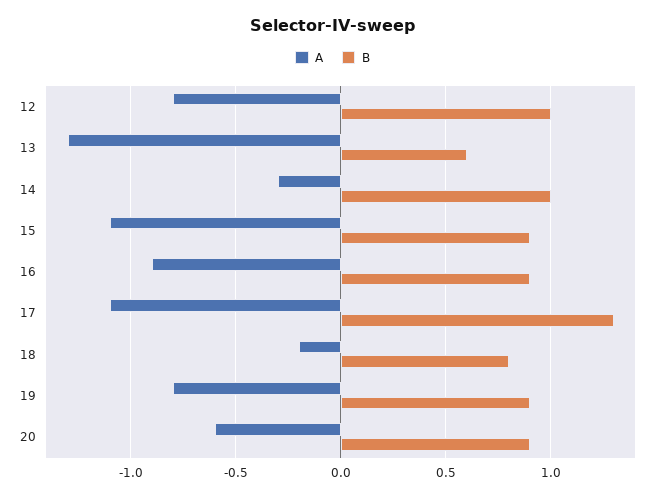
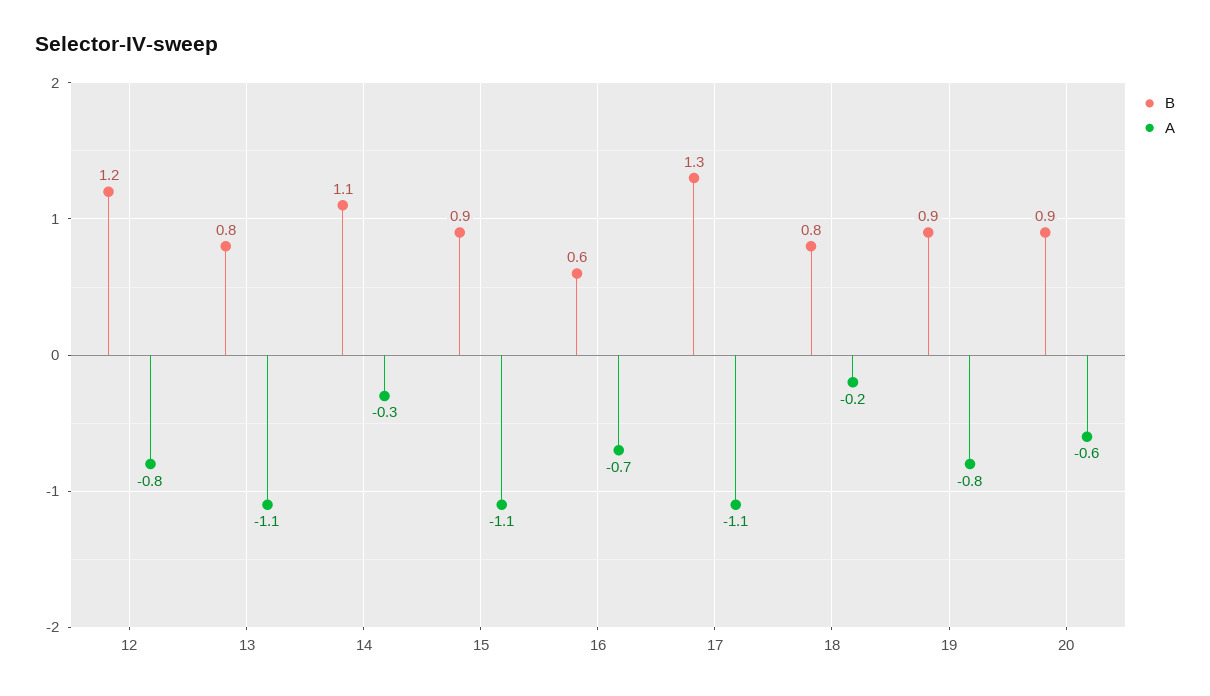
B, 12: 1 -> 1.2
A, 13: -1.3 -> -1.1
B, 13: 0.6 -> 0.8
B, 14: 1 -> 1.1
A, 16: -0.9 -> -0.7
B, 16: 0.9 -> 0.6

